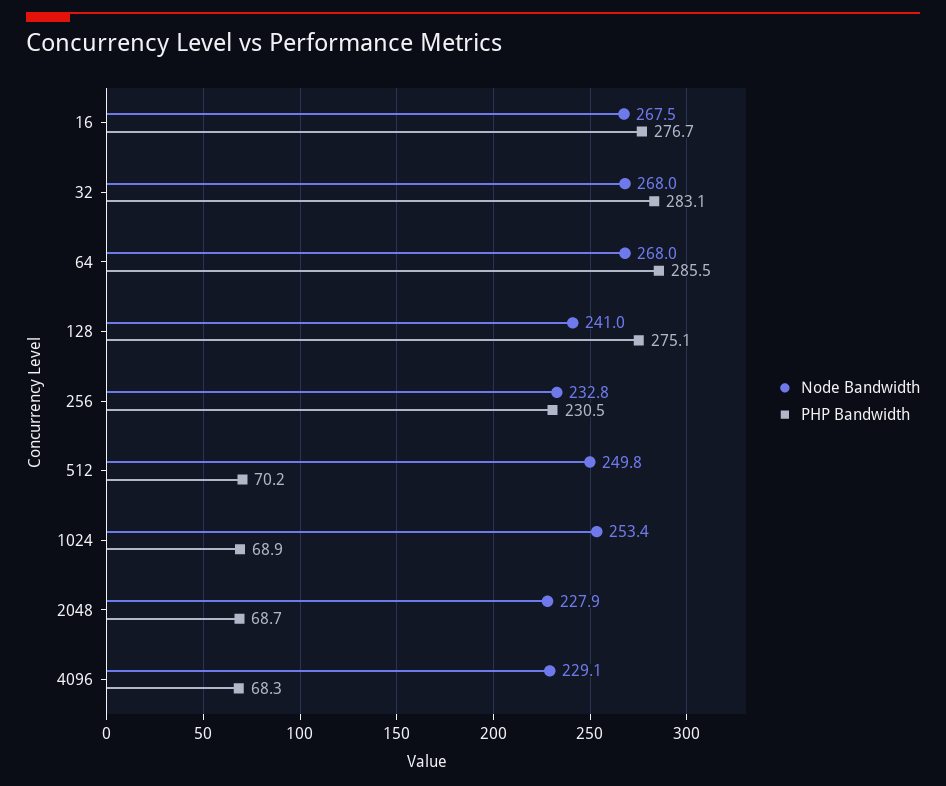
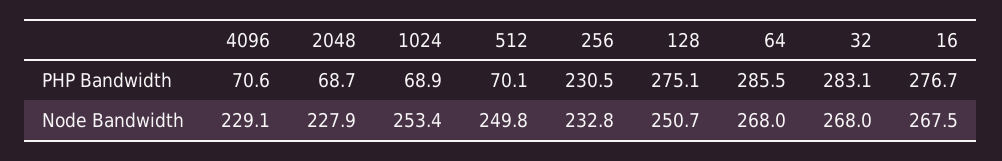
Node Bandwidth, 128: 241 -> 250.7
PHP Bandwidth, 512: 70.2 -> 70.1
PHP Bandwidth, 4096: 68.3 -> 70.6

